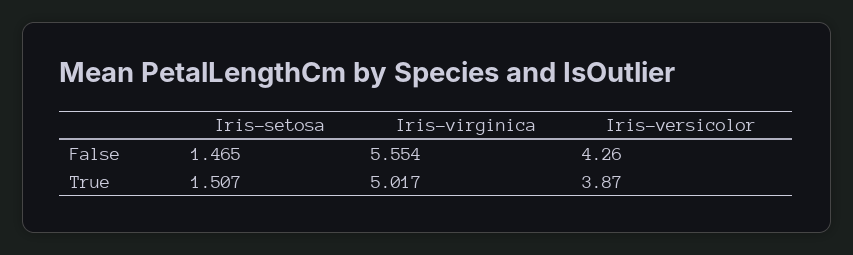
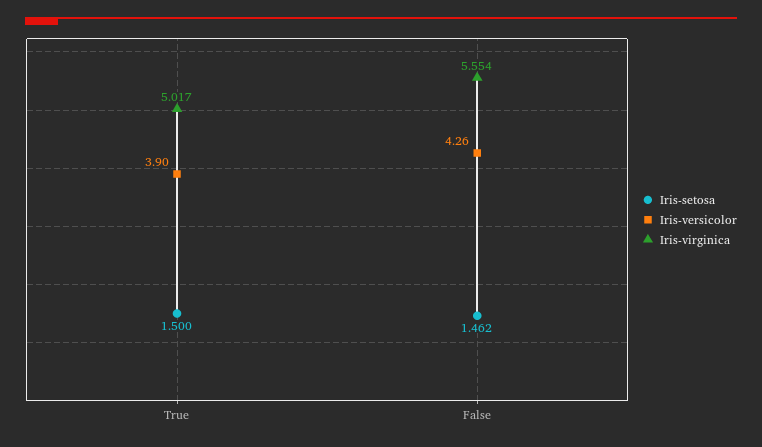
Iris-setosa, False: 1.465 -> 1.462
Iris-setosa, True: 1.507 -> 1.5
Iris-versicolor, True: 3.87 -> 3.9

